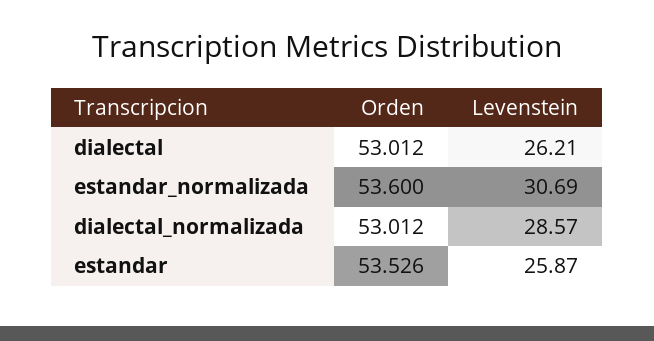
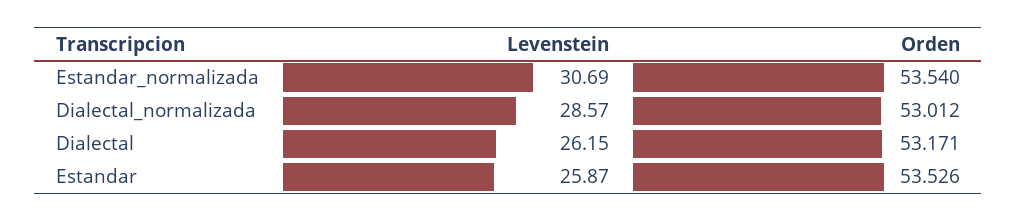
Orden, dialectal: 53.012 -> 53.171
Levenstein, dialectal: 26.21 -> 26.15
Orden, estandar_normalizada: 53.6 -> 53.54

